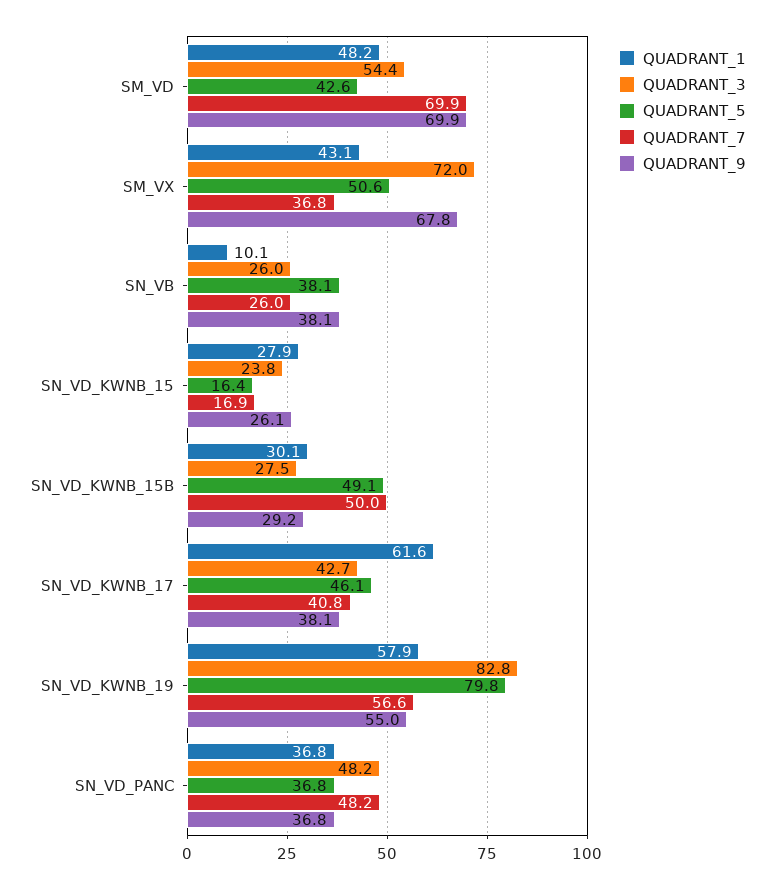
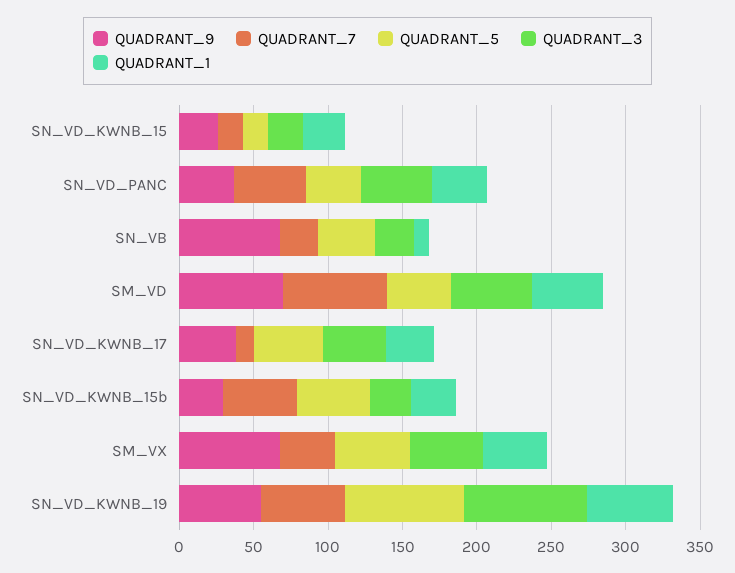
QUADRANT_3, SM_VX: 72 -> 50
QUADRANT_9, SN_VB: 38.1 -> 70
QUADRANT_1, SN_VD_KWNB_17: 61.6 -> 30
QUADRANT_7, SN_VD_KWNB_17: 40.8 -> 10

